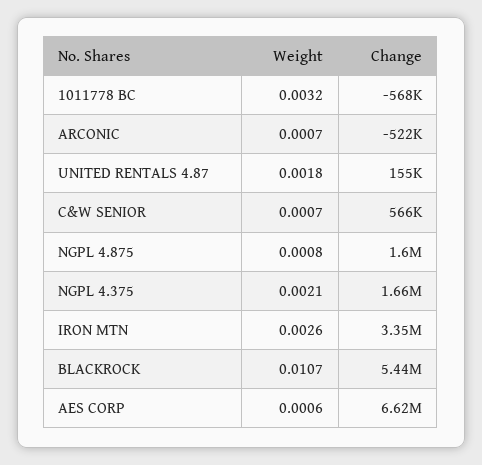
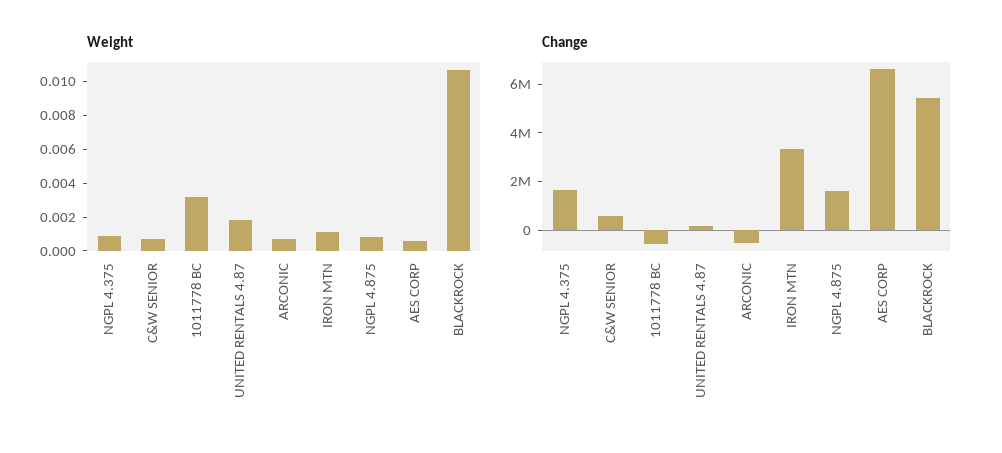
Weight, NGPL 4.375: 0.0021 -> 0.001
Weight, IRON MTN: 0.0026 -> 0.001

